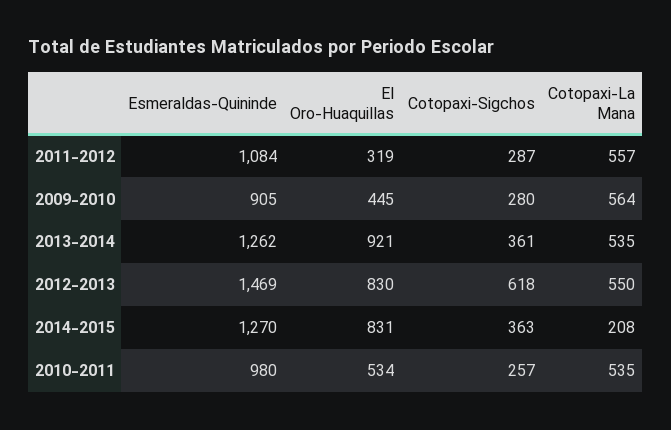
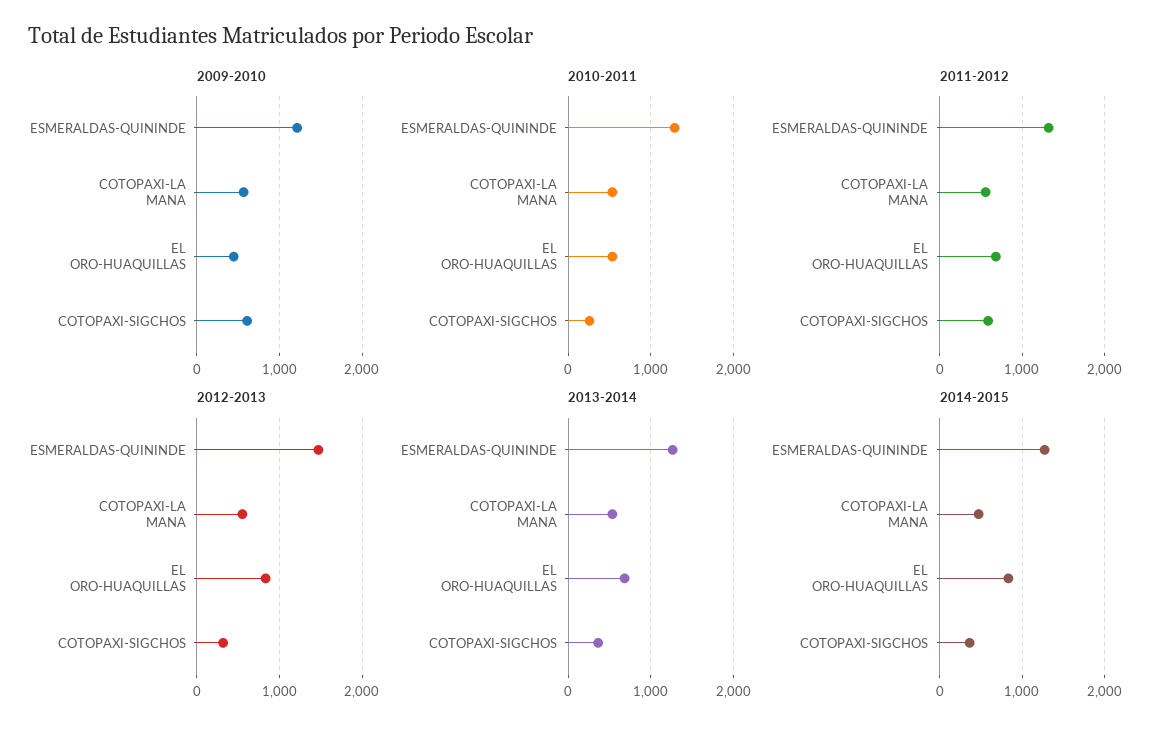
2011-2012, Esmeraldas-Quininde: 1084 -> 1300
2011-2012, El Oro-Huaquillas: 319 -> 700
2011-2012, Cotopaxi-Sigchos: 287 -> 600
2009-2010, Esmeraldas-Quininde: 905 -> 1200
2009-2010, Cotopaxi-Sigchos: 280 -> 600
2013-2014, El Oro-Huaquillas: 921 -> 700
2012-2013, Cotopaxi-Sigchos: 618 -> 300
2014-2015, Cotopaxi-La Mana: 208 -> 500
2010-2011, Esmeraldas-Quininde: 980 -> 1300

